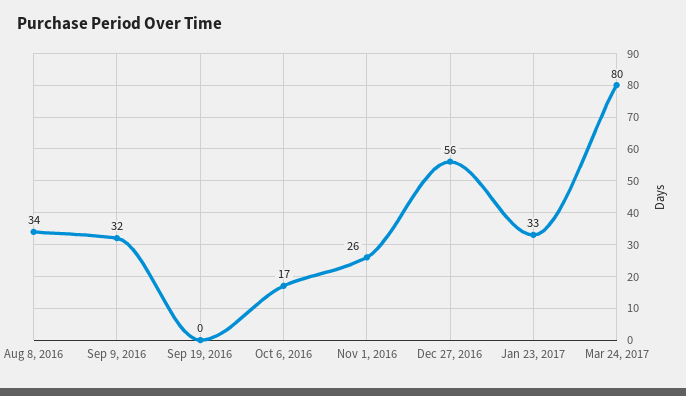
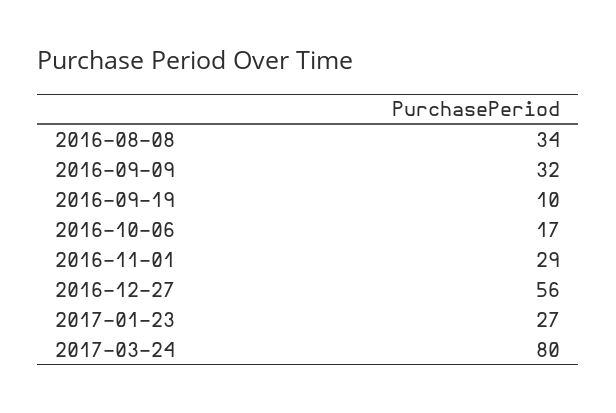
Sep 19, 2016: 0 -> 10
Nov 1, 2016: 26 -> 29
Jan 23, 2017: 33 -> 27

